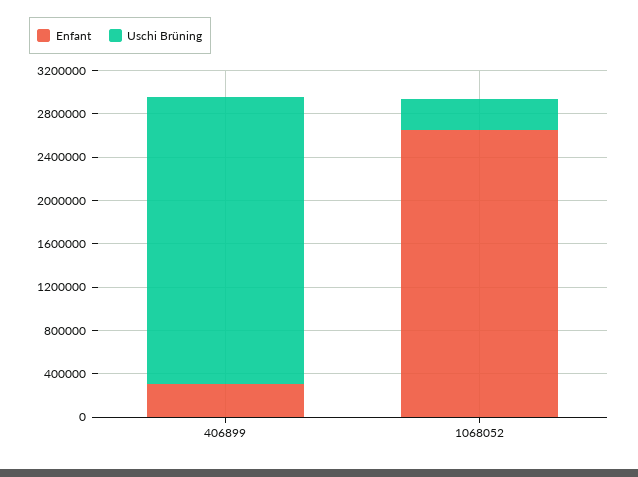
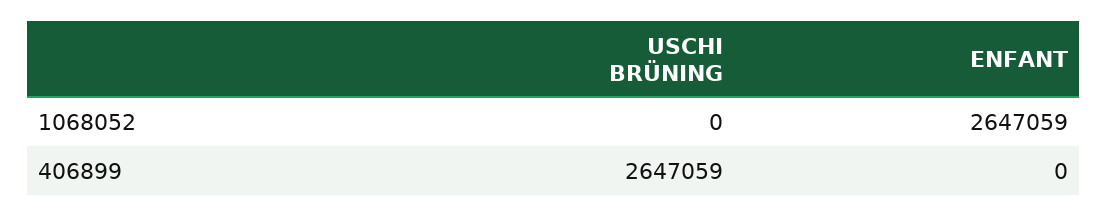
Enfant, 406899: 300000 -> 0
Uschi Brüning, 1068052: 300000 -> 0

